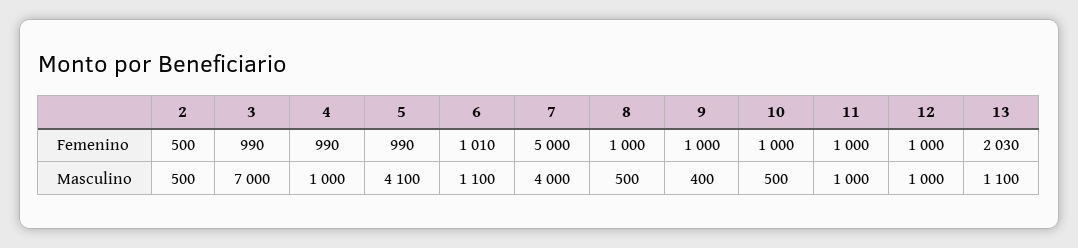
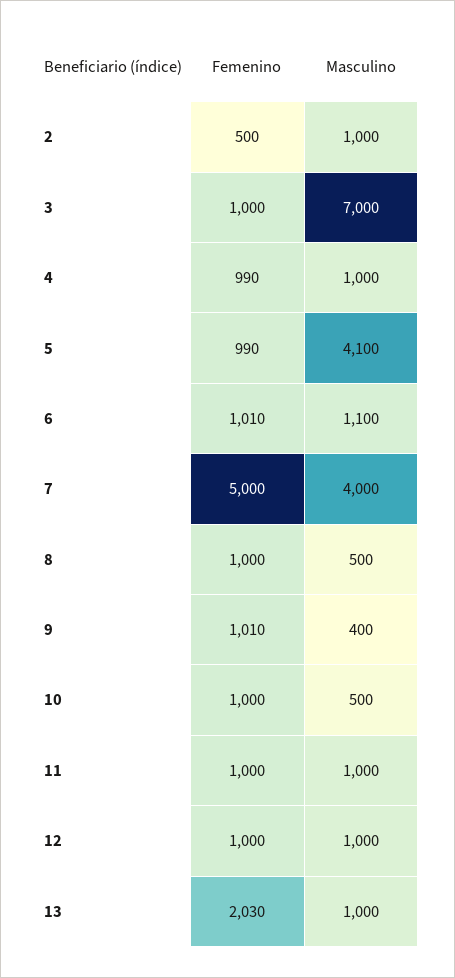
3, Femenino: 990 -> 1000
9, Femenino: 1000 -> 1010
2, Masculino: 500 -> 1000
13, Masculino: 1100 -> 1000

